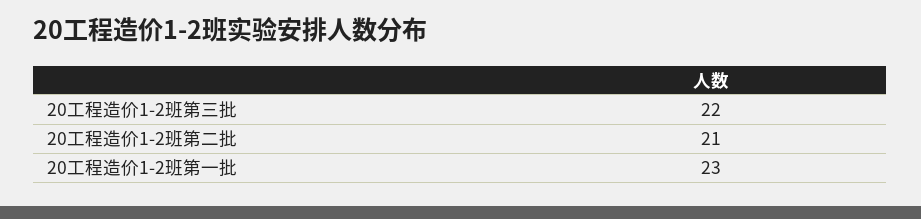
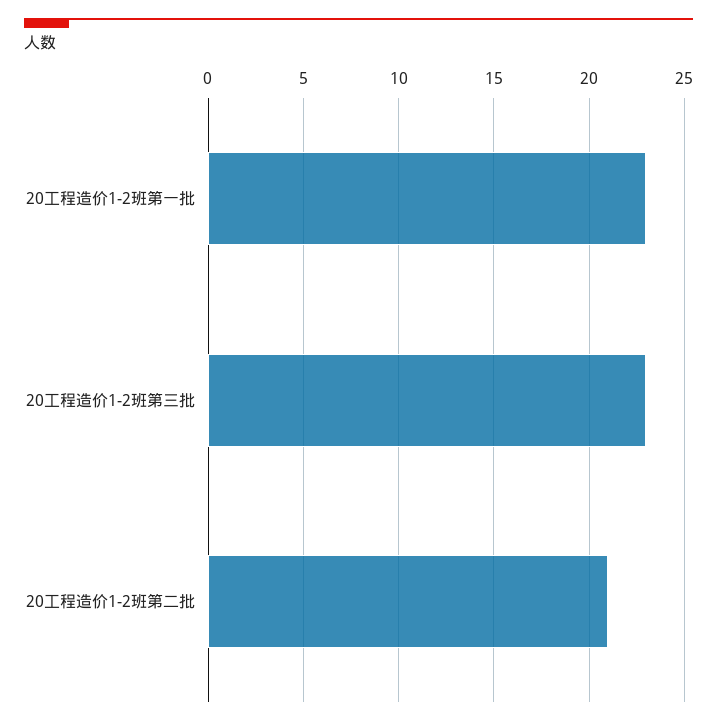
20工程造价1-2班第三批: 22 -> 23

